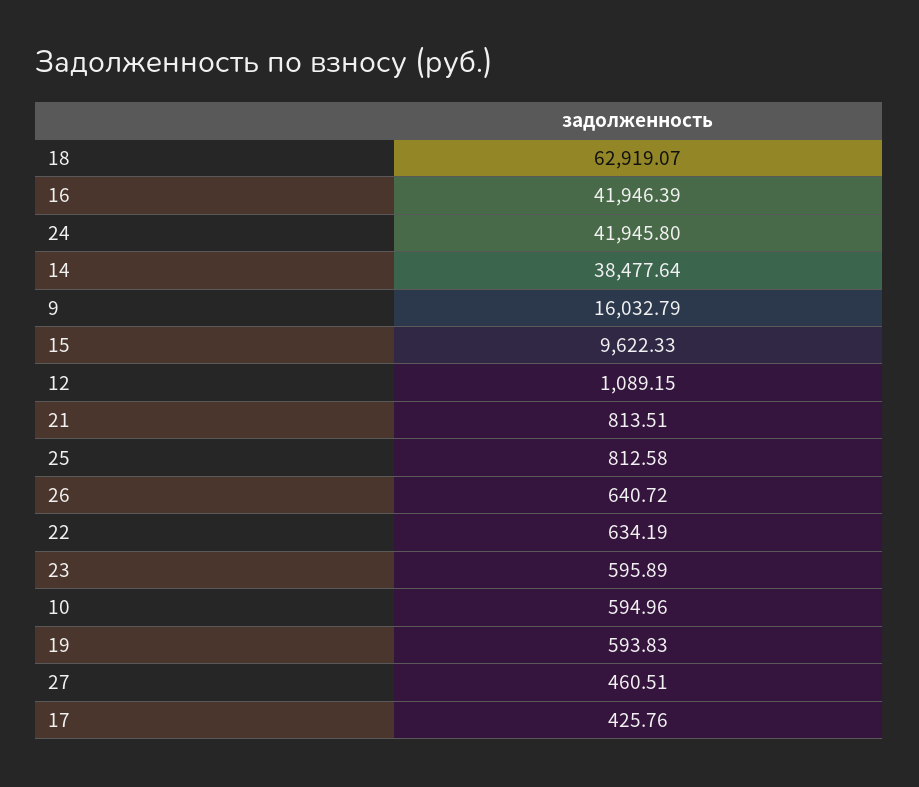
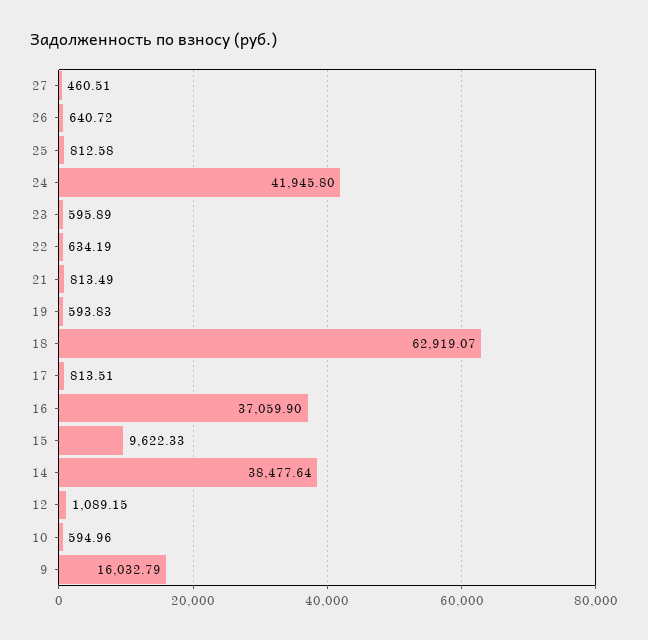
16: 41946.39 -> 37059.9
21: 813.51 -> 813.49
17: 425.76 -> 813.51

